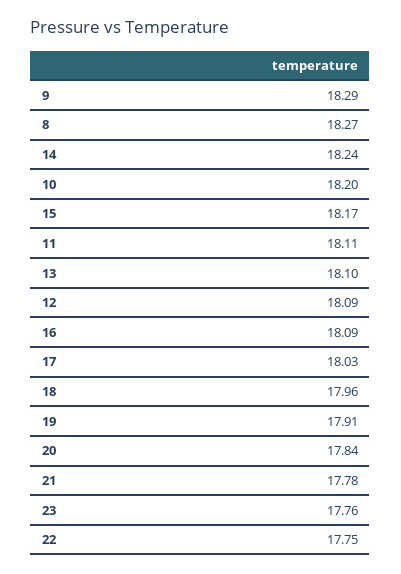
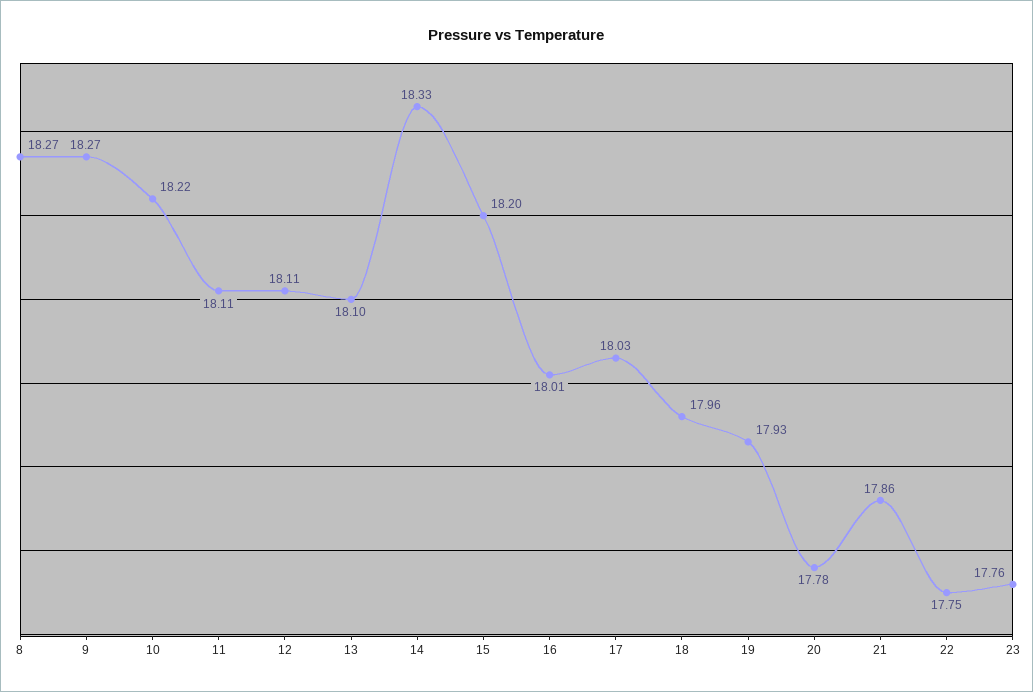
9: 18.29 -> 18.27
14: 18.24 -> 18.33
10: 18.2 -> 18.22
15: 18.17 -> 18.2
12: 18.09 -> 18.11
16: 18.09 -> 18.01
19: 17.91 -> 17.93
20: 17.84 -> 17.78
21: 17.78 -> 17.86

